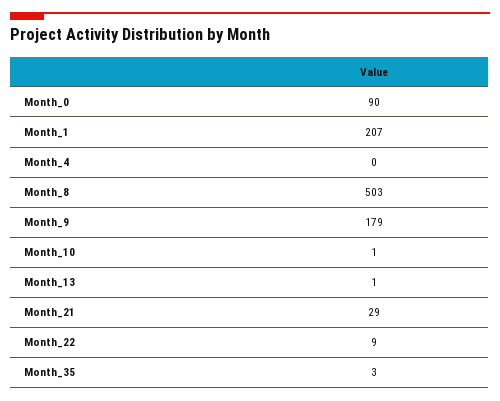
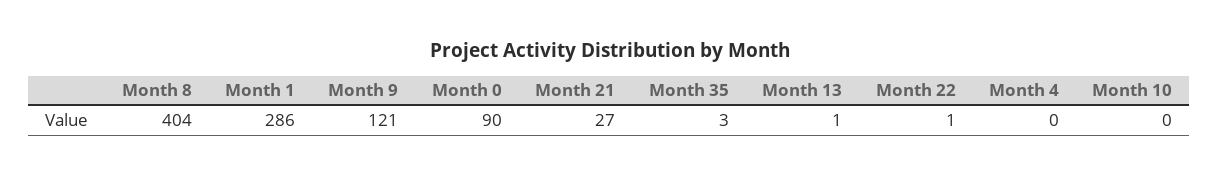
Month_1: 207 -> 286
Month_8: 503 -> 404
Month_9: 179 -> 121
Month_10: 1 -> 0
Month_21: 29 -> 27
Month_22: 9 -> 1

